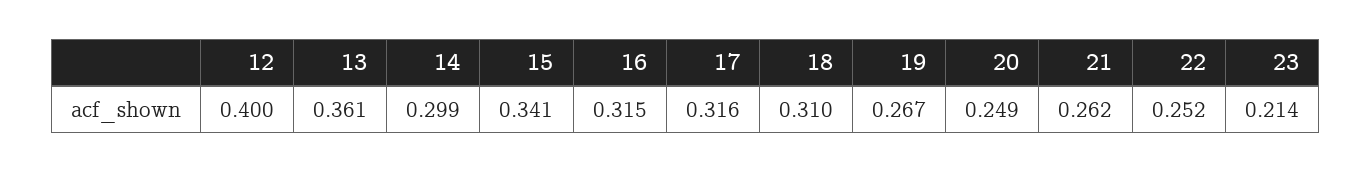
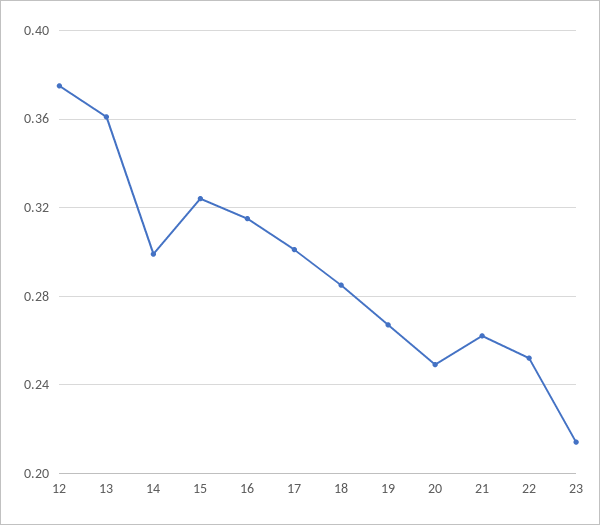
12: 0.4 -> 0.375
15: 0.341 -> 0.325
17: 0.316 -> 0.3
18: 0.31 -> 0.285

